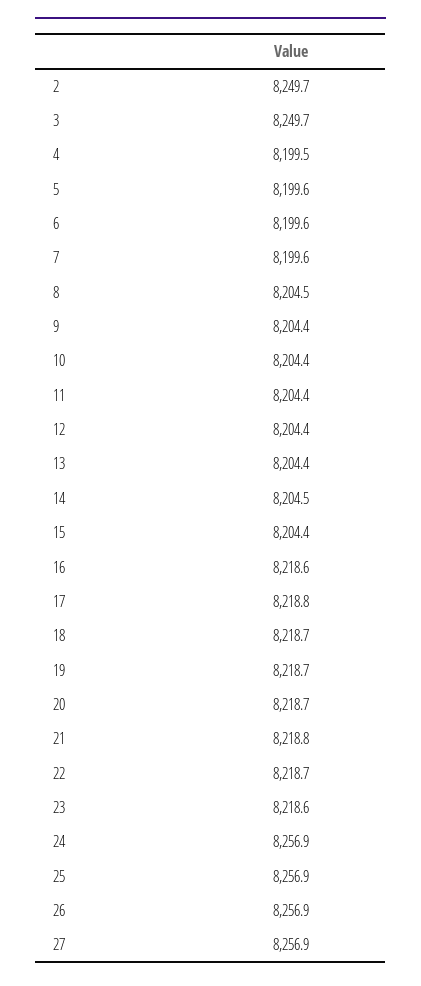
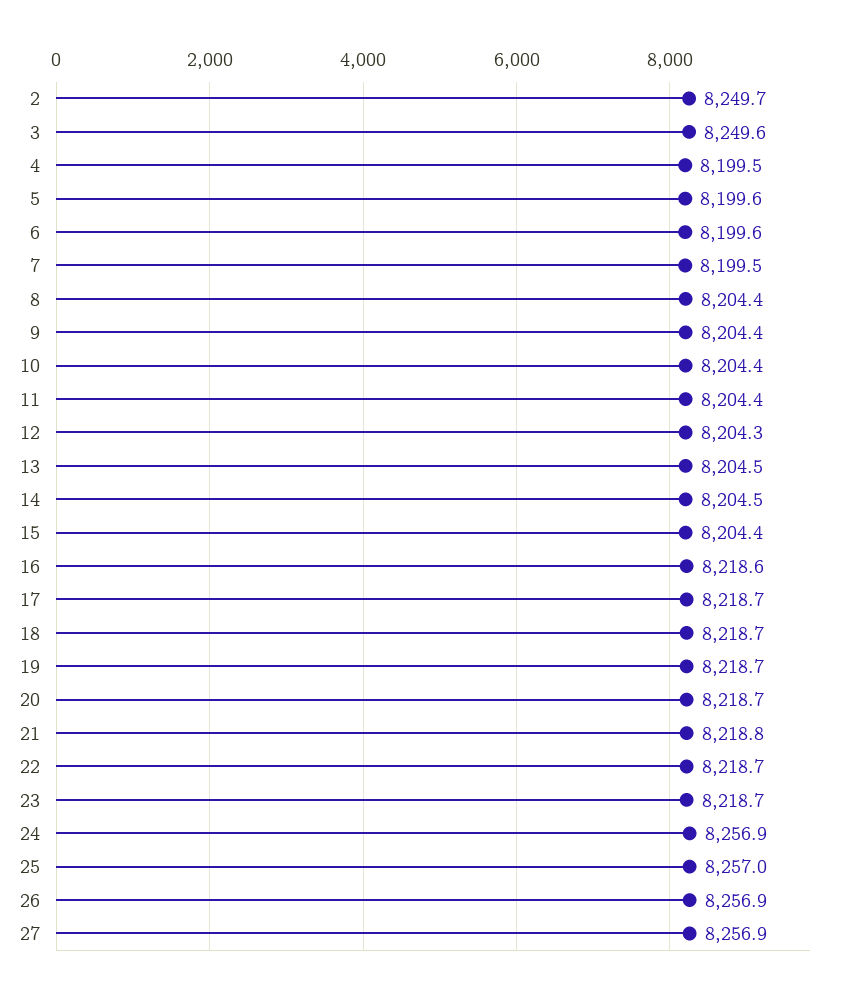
3: 8249.7 -> 8249.6
7: 8199.6 -> 8199.5
8: 8204.5 -> 8204.4
12: 8204.4 -> 8204.3
13: 8204.4 -> 8204.5
17: 8218.8 -> 8218.7
23: 8218.6 -> 8218.7
25: 8256.9 -> 8257

